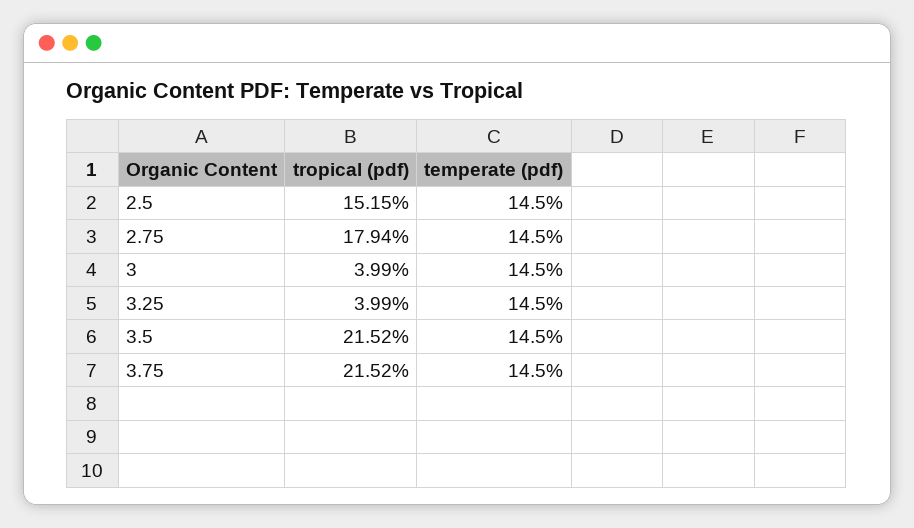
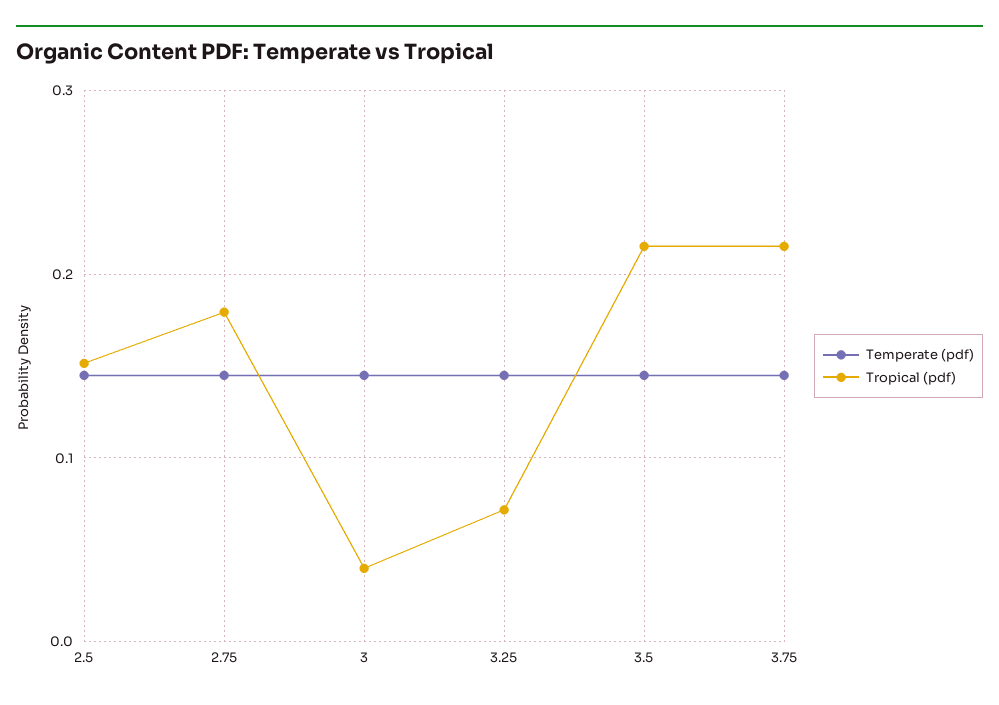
tropical (pdf), 3.25: 0.0399 -> 0.07

